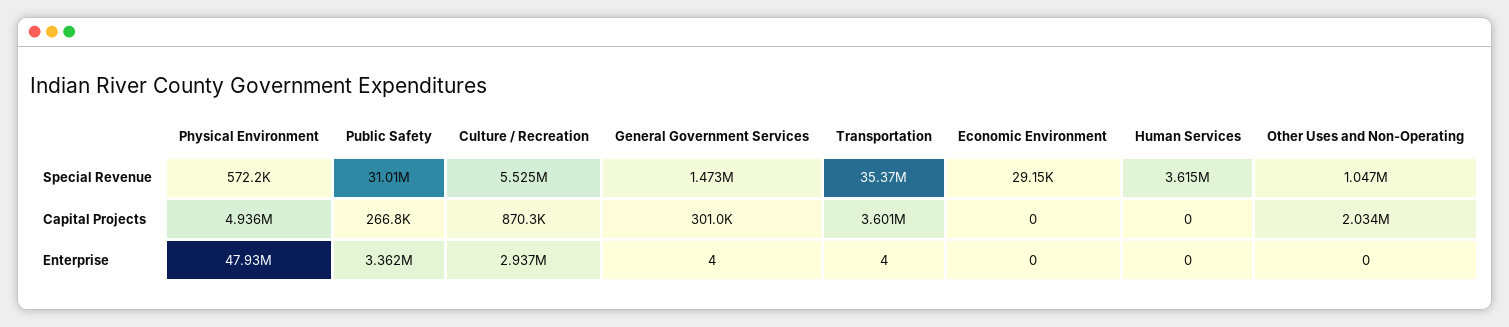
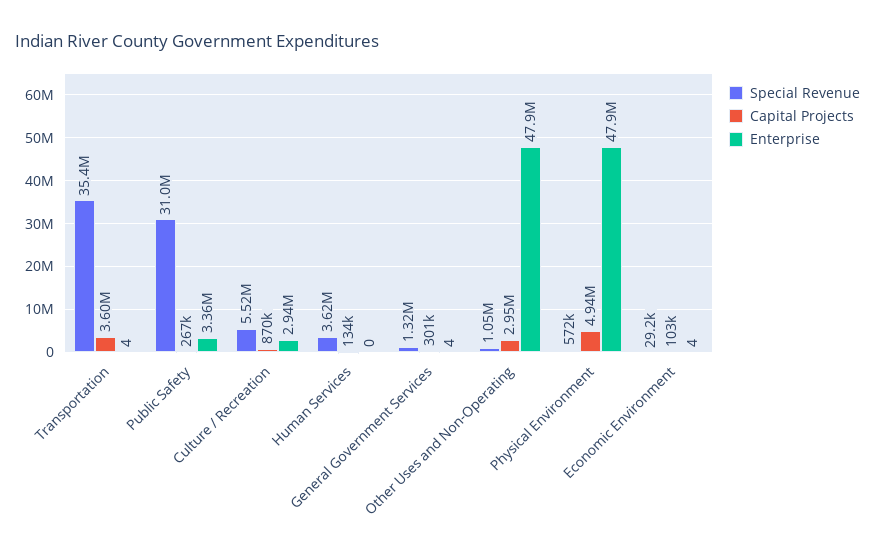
Special Revenue, General Government Services: 1473000 -> 1320000
Capital Projects, Economic Environment: 0 -> 103000
Capital Projects, Human Services: 0 -> 134000
Capital Projects, Other Uses and Non-Operating: 2034000 -> 2950000
Enterprise, Economic Environment: 0 -> 4
Enterprise, Other Uses and Non-Operating: 0 -> 47900000

